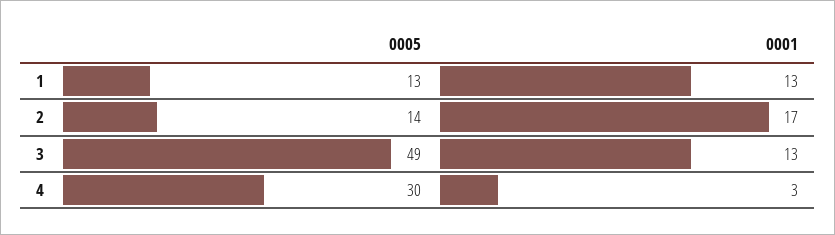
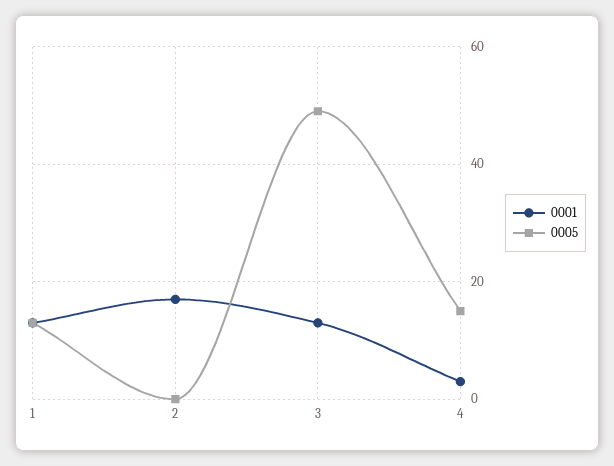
0005, 2: 14 -> 0
0005, 4: 30 -> 15

